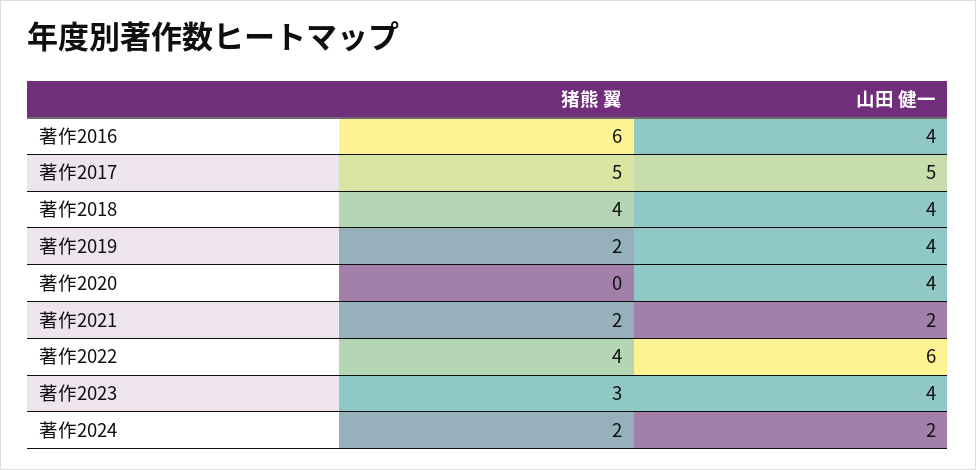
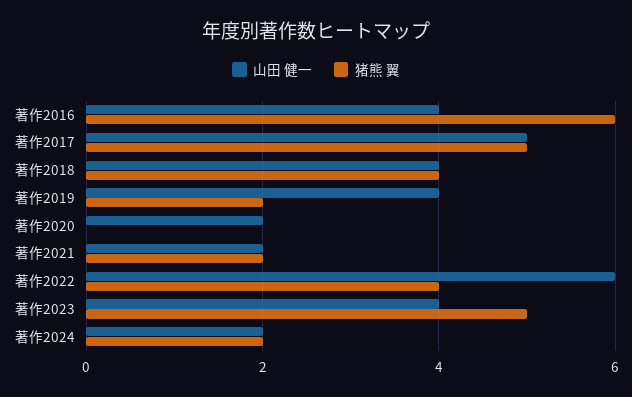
山田 健一, 著作2020: 4 -> 2
猪熊 翼, 著作2023: 3 -> 5

